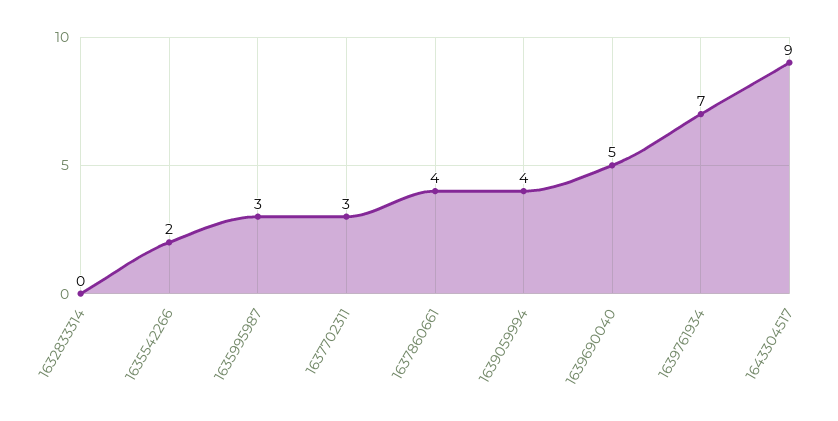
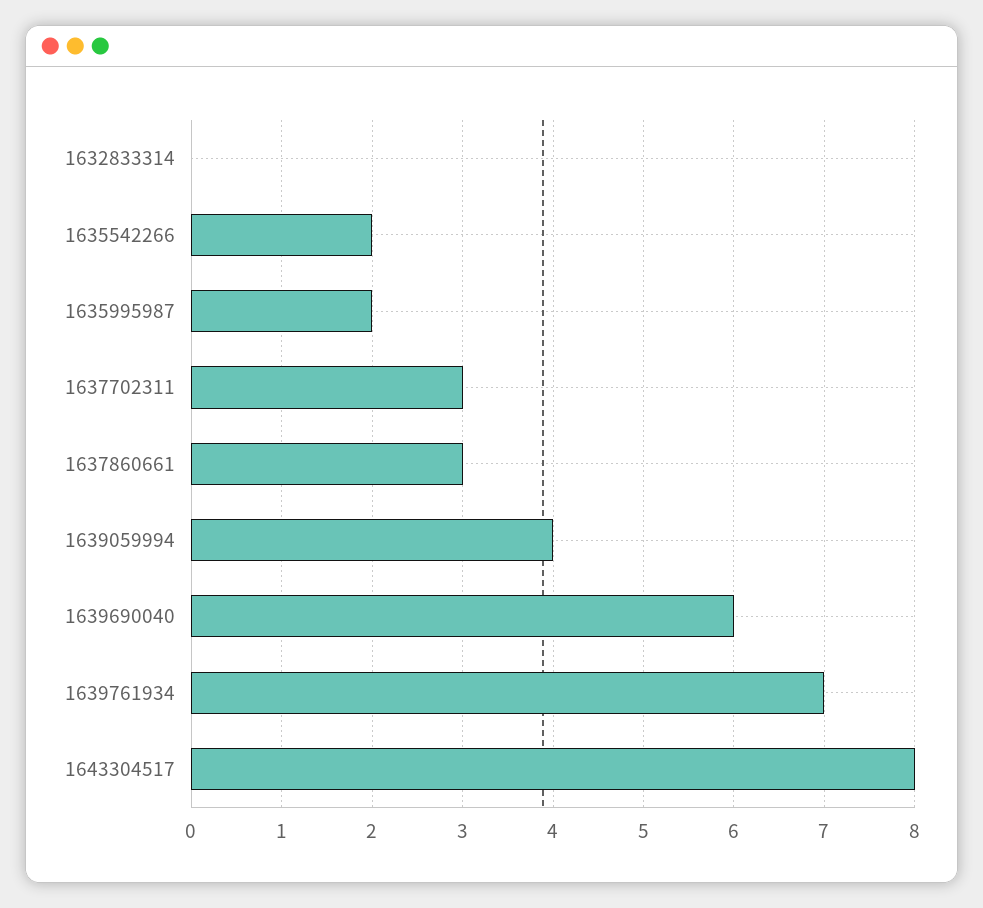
1635995987: 3 -> 2
1637860661: 4 -> 3
1639690040: 5 -> 6
1643304517: 9 -> 8

